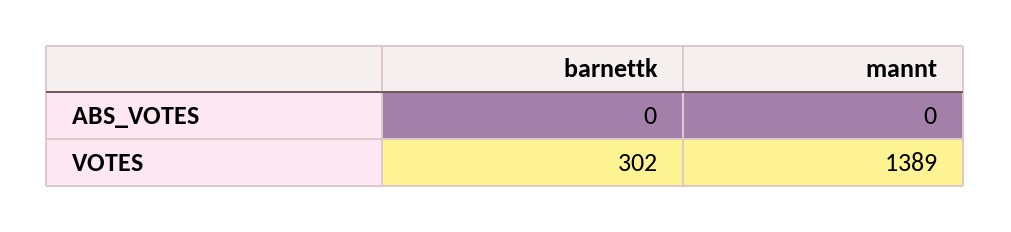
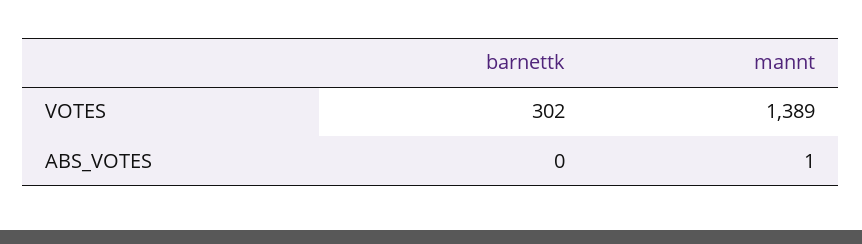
mannt, ABS_VOTES: 0 -> 1

